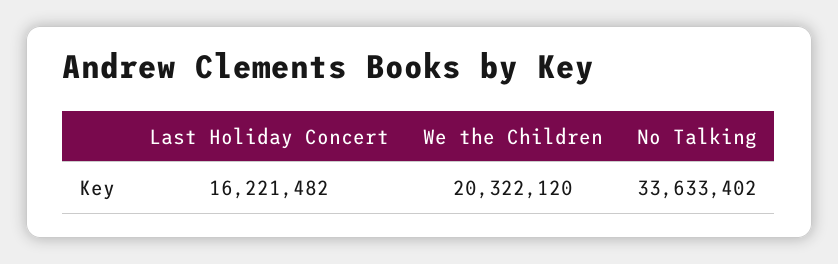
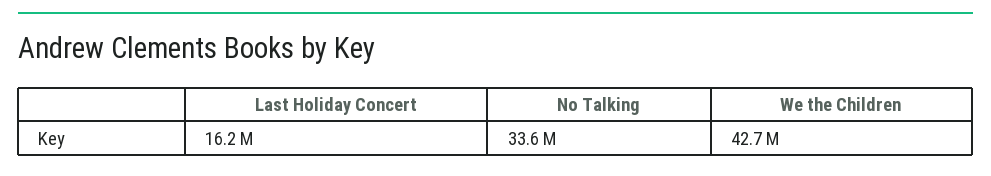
We the Children: 20322120 -> 42700000

